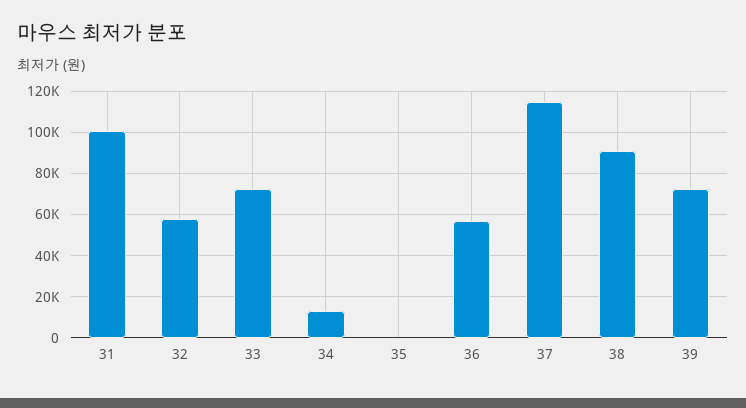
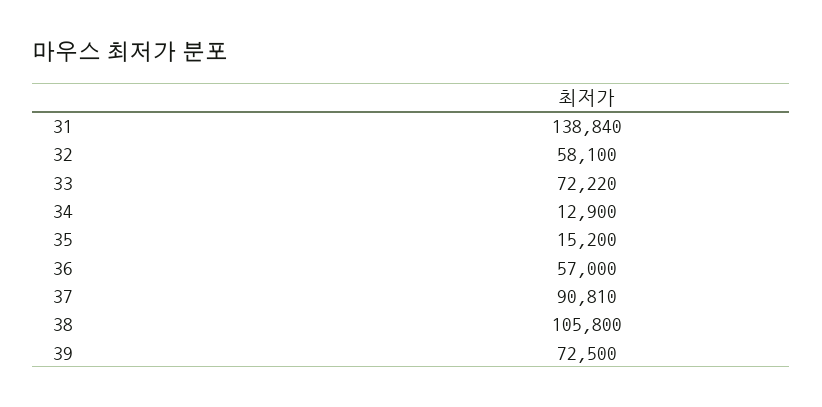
31: 100000 -> 138840
35: 0 -> 15200
37: 115000 -> 90810
38: 90000 -> 105800

